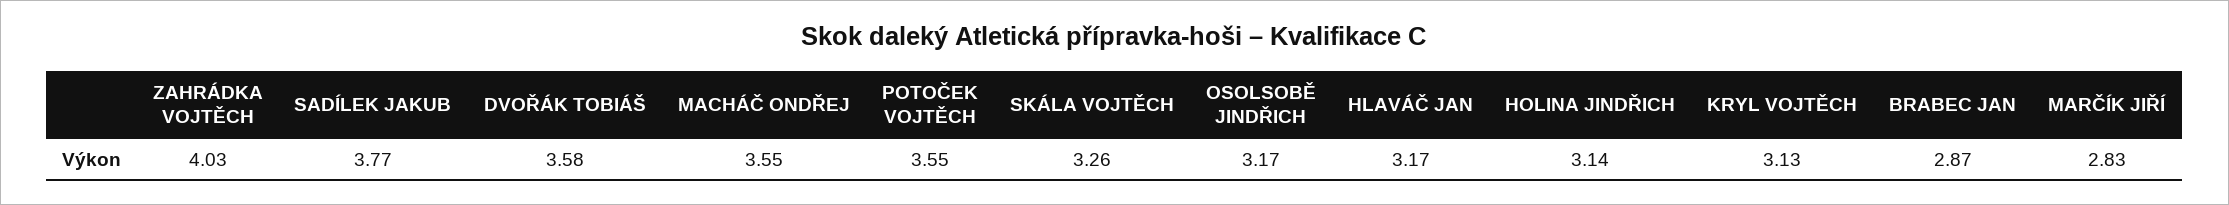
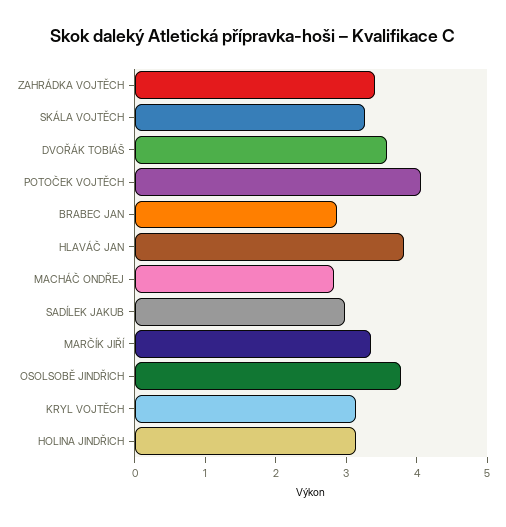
ZAHRÁDKA VOJTĚCH: 4.03 -> 3.4
SADÍLEK JAKUB: 3.77 -> 3
MACHÁČ ONDŘEJ: 3.55 -> 2.8
POTOČEK VOJTĚCH: 3.55 -> 4
OSOLSOBĚ JINDŘICH: 3.17 -> 3.8
HLAVÁČ JAN: 3.17 -> 3.8
MARČÍK JIŘÍ: 2.83 -> 3.4

